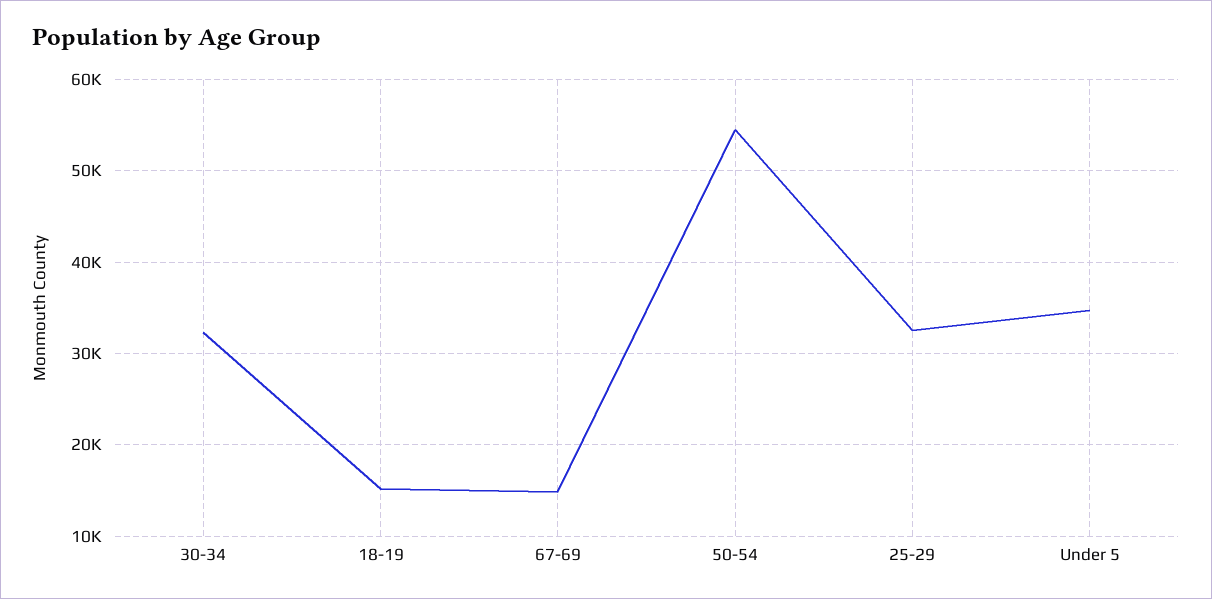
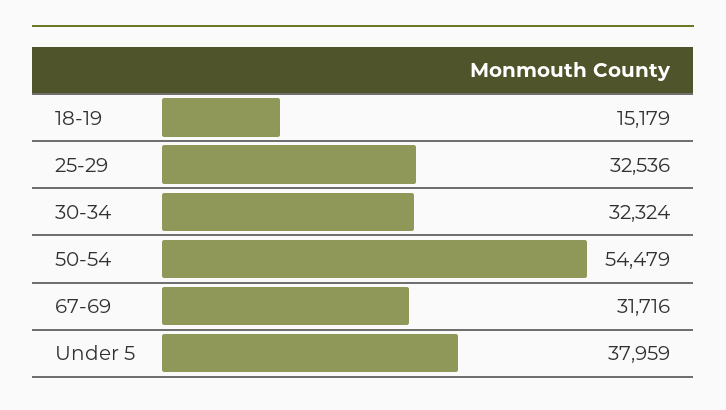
67-69: 15000 -> 31716
Under 5: 35000 -> 37959

